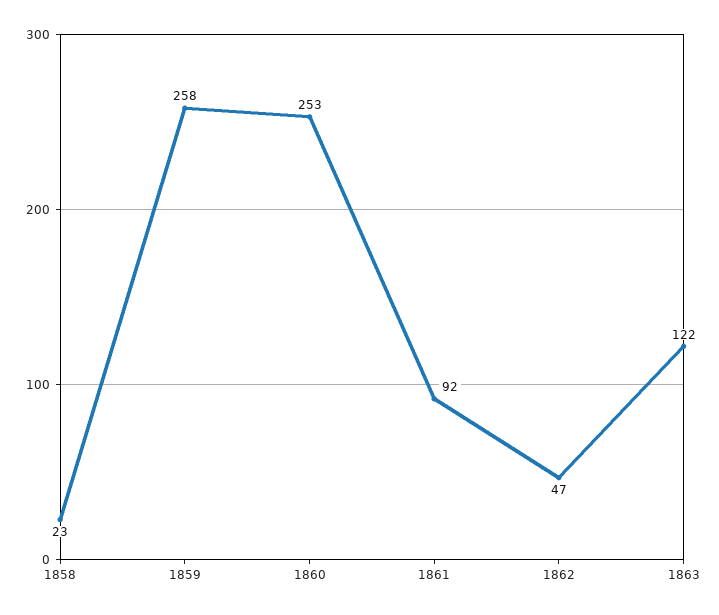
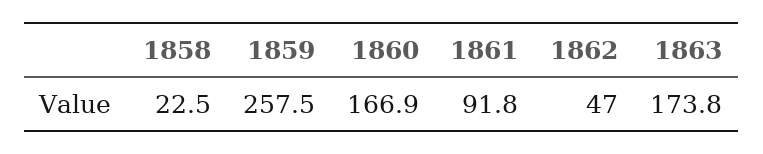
1860: 253 -> 166.9
1863: 122 -> 173.8

